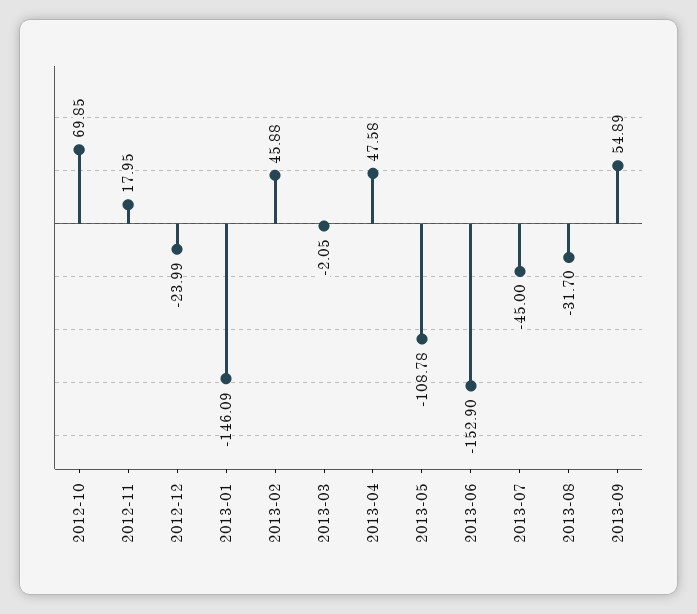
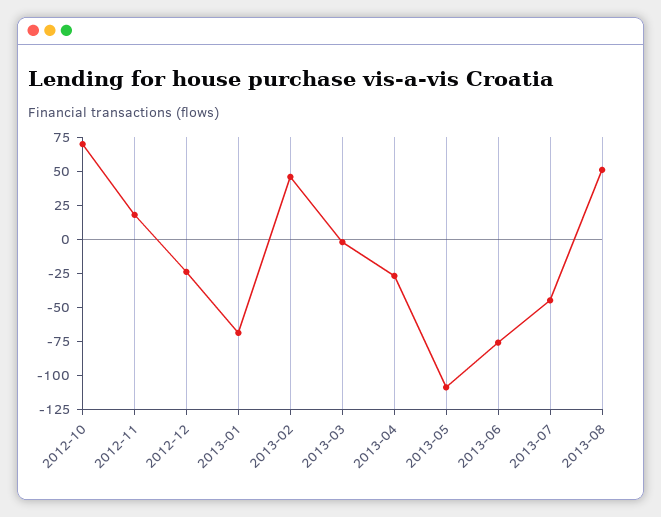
2013-01: -146.09 -> -75
2013-04: 47.58 -> -25
2013-06: -152.9 -> -75
2013-08: -31.7 -> 50
2013-09: 54.89 -> none

